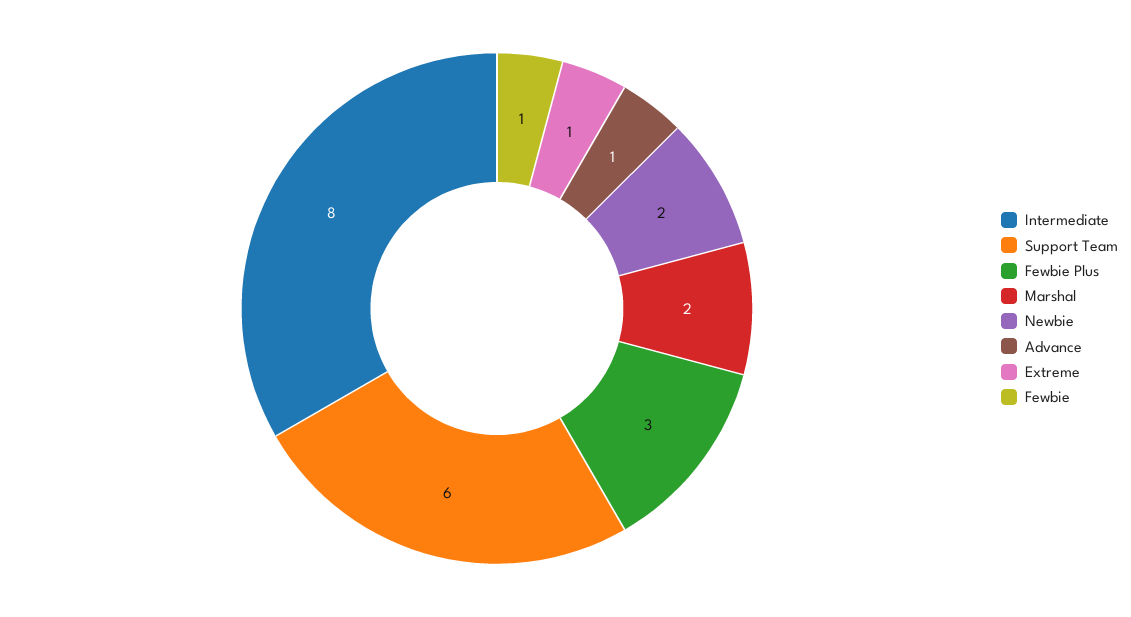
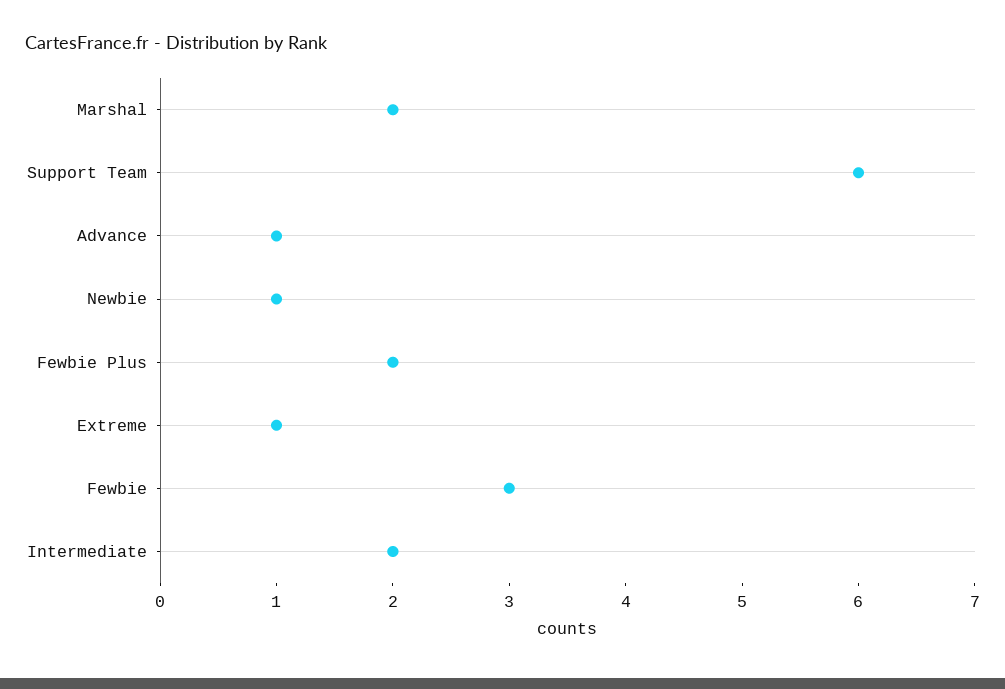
Intermediate: 8 -> 2
Fewbie Plus: 3 -> 2
Newbie: 2 -> 1
Fewbie: 1 -> 3

